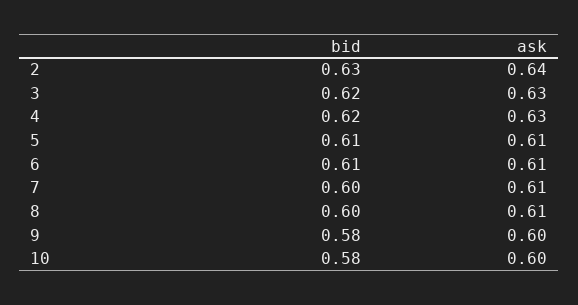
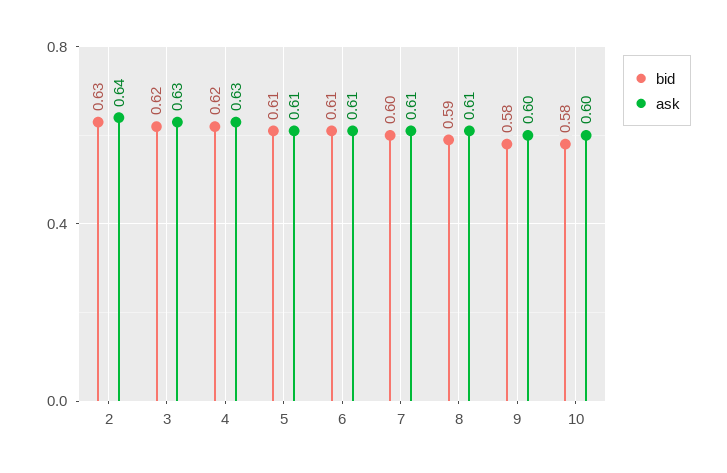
bid, 8: 0.6 -> 0.59

